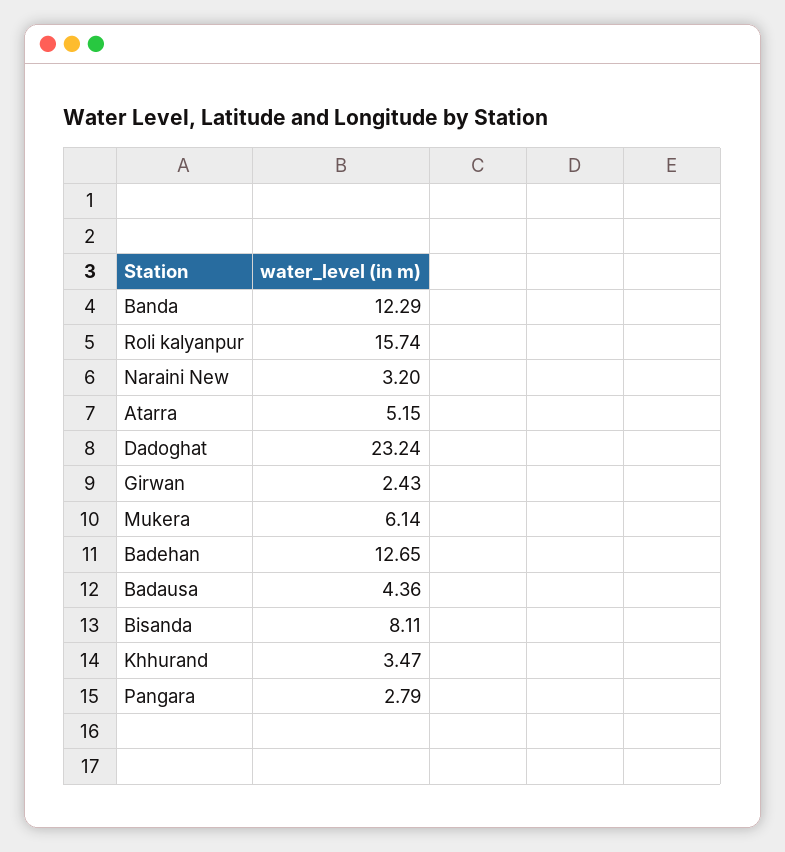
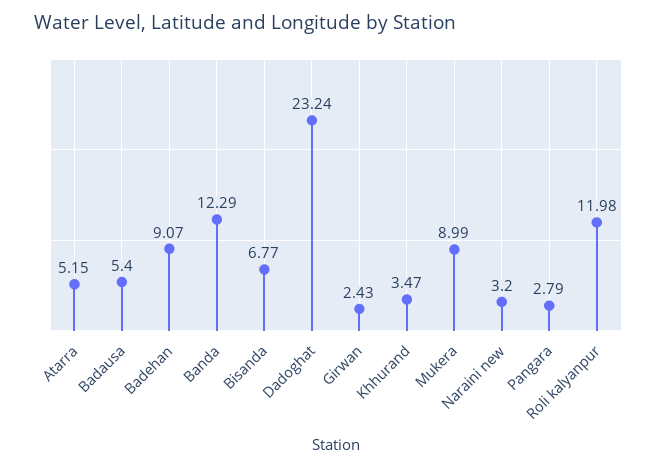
Roli kalyanpur: 15.74 -> 11.98
Mukera: 6.14 -> 8.99
Badehan: 12.65 -> 9.07
Badausa: 4.36 -> 5.4
Bisanda: 8.11 -> 6.77

